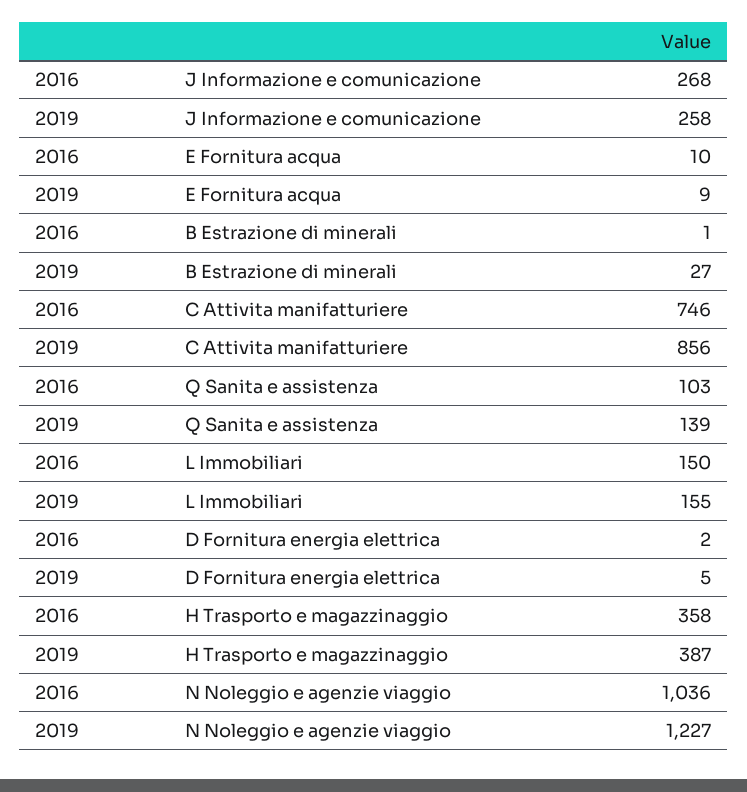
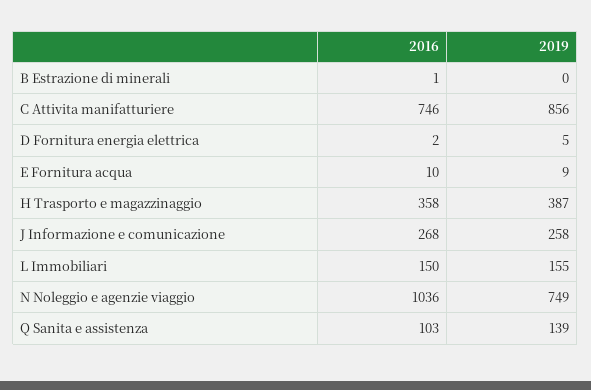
2019, B Estrazione di minerali: 27 -> 0
2019, N Noleggio e agenzie viaggio: 1227 -> 749

